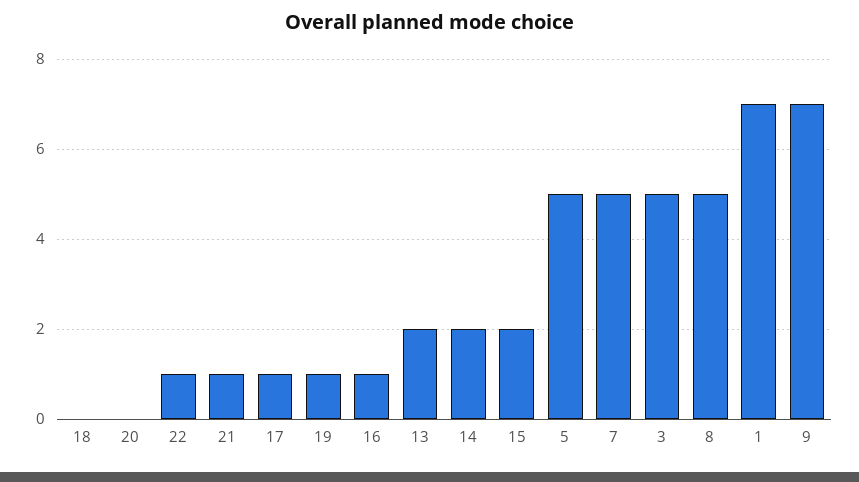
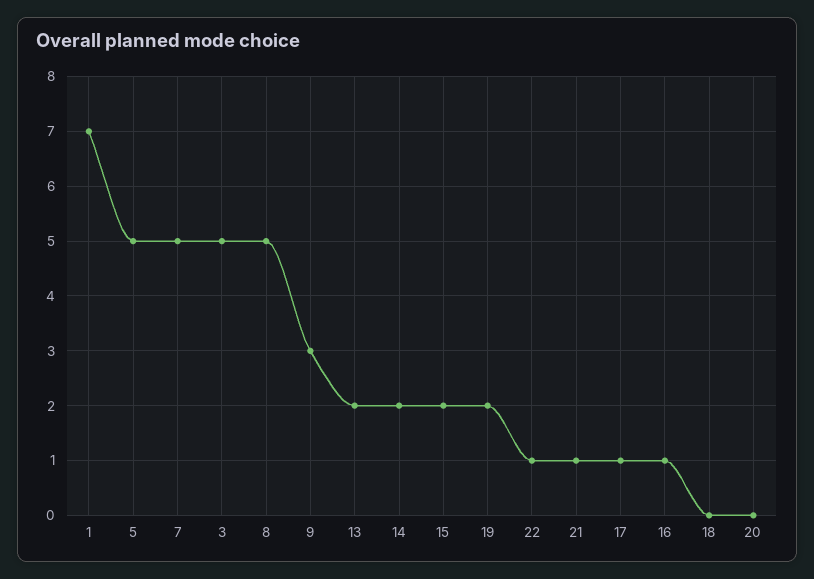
19: 1 -> 2
9: 7 -> 3

